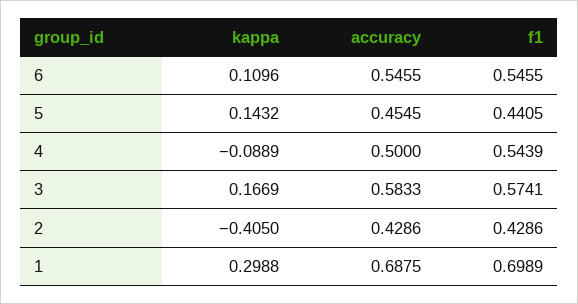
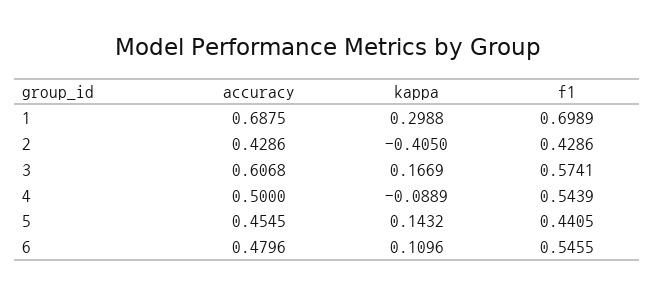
accuracy, 6: 0.5455 -> 0.4796
accuracy, 3: 0.5833 -> 0.6068

